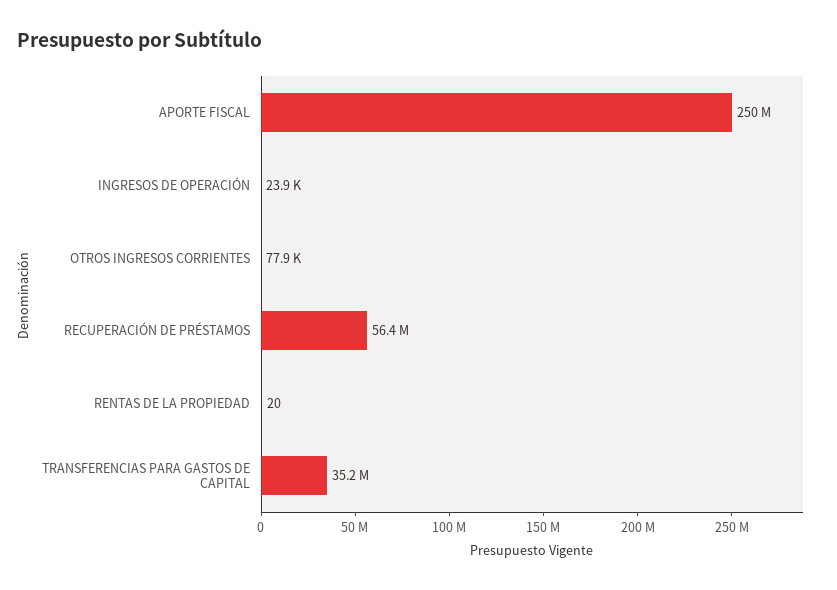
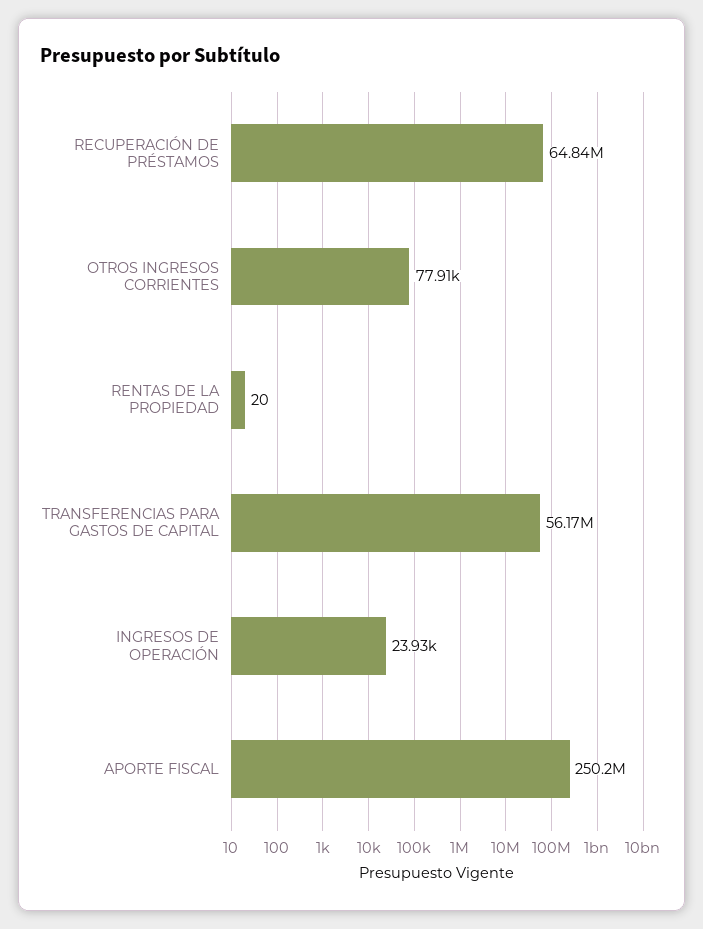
RECUPERACIÓN DE PRÉSTAMOS: 56400000 -> 64840000
TRANSFERENCIAS PARA GASTOS DE CAPITAL: 35200000 -> 56170000

